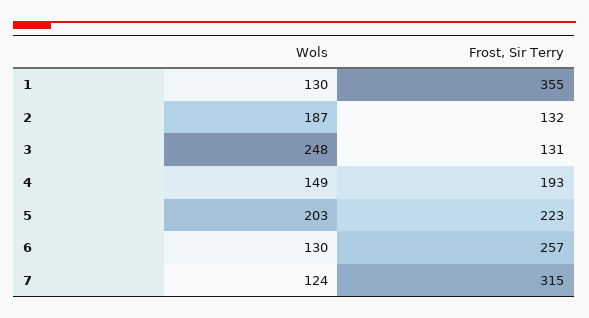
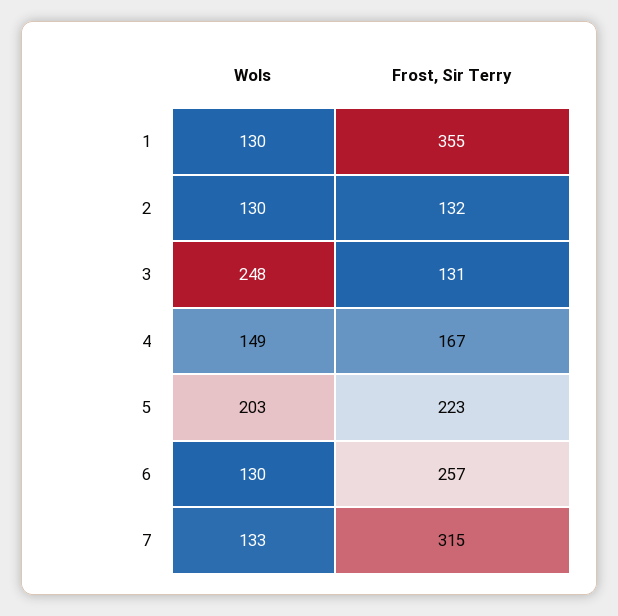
Wols, 2: 187 -> 130
Frost, Sir Terry, 4: 193 -> 167
Wols, 7: 124 -> 133

